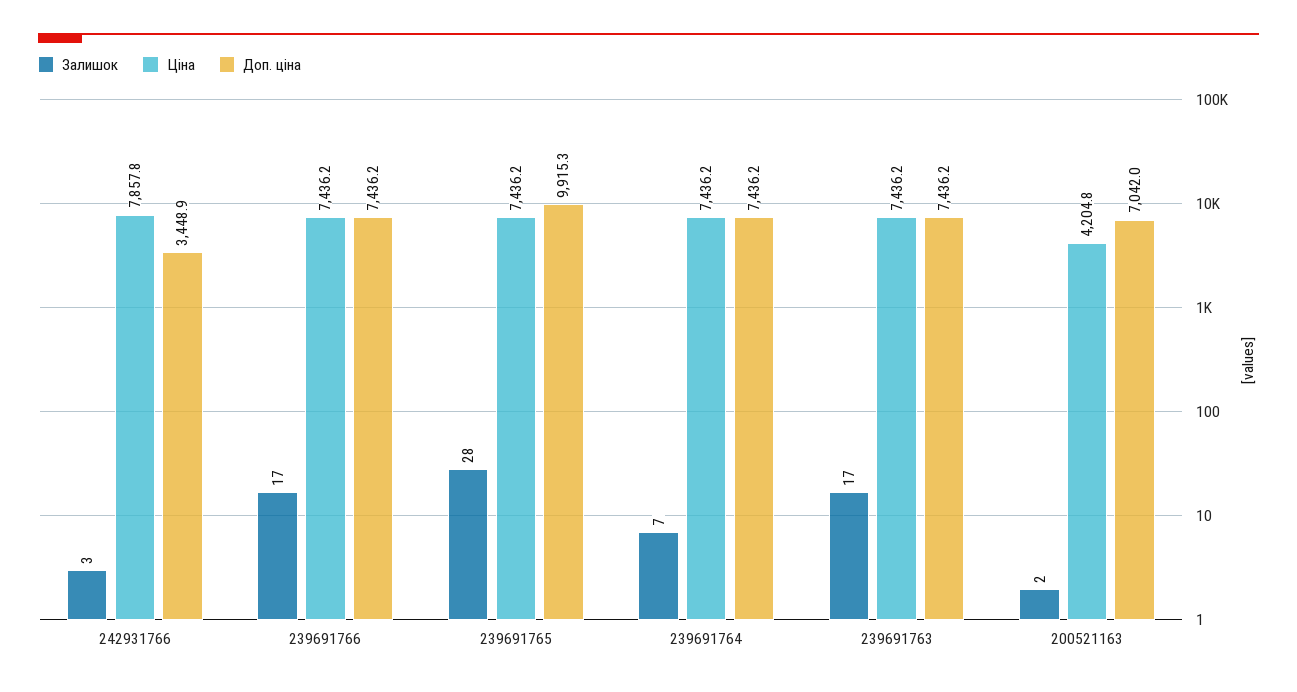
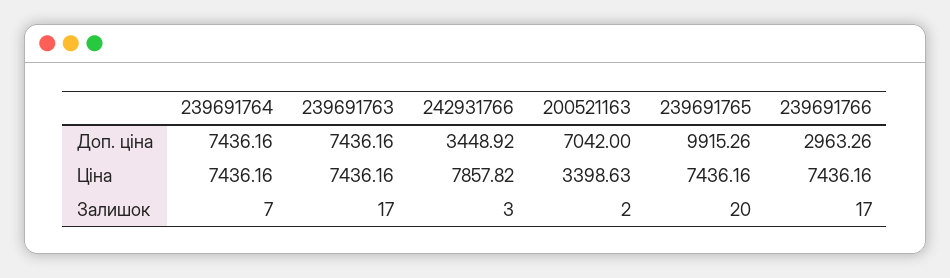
Доп. ціна, 239691766: 7436.2 -> 2963.26
Залишок, 239691765: 28 -> 20
Ціна, 200521163: 4204.8 -> 3398.63

